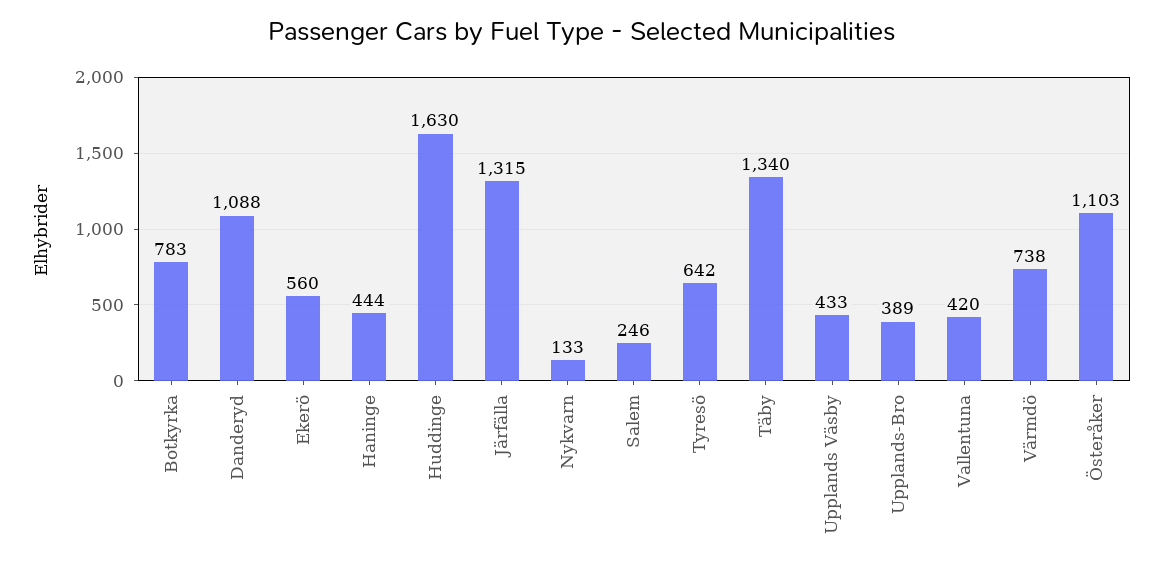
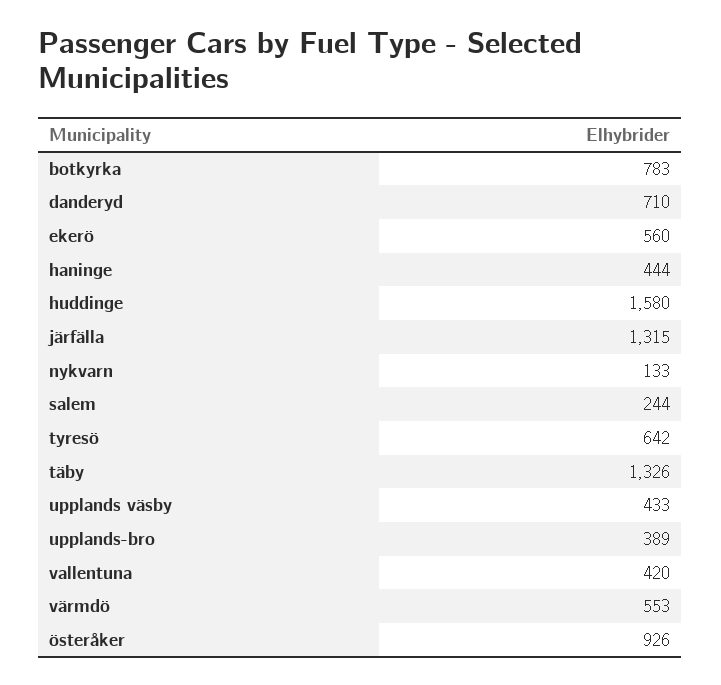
Danderyd: 1088 -> 710
Huddinge: 1630 -> 1580
Salem: 246 -> 244
Täby: 1340 -> 1326
Värmdö: 738 -> 553
Österåker: 1103 -> 926

